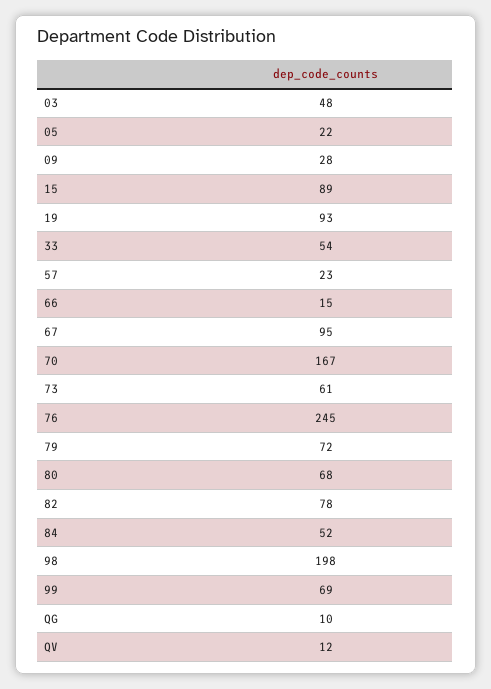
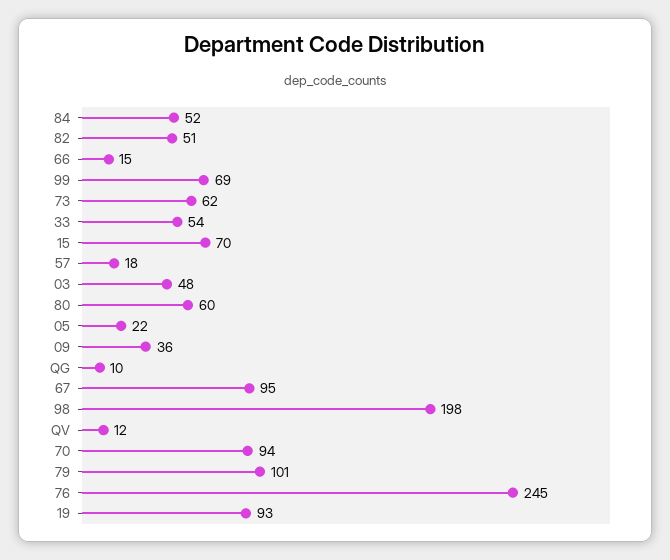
09: 28 -> 36
15: 89 -> 70
57: 23 -> 18
70: 167 -> 94
73: 61 -> 62
79: 72 -> 101
80: 68 -> 60
82: 78 -> 51

